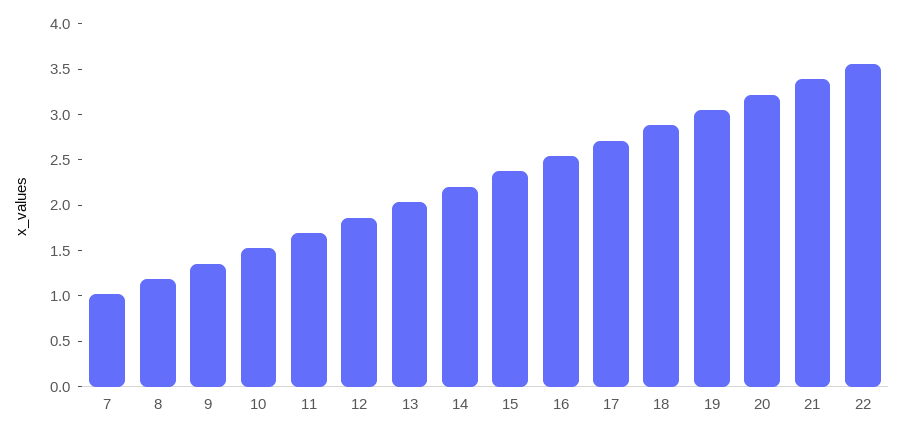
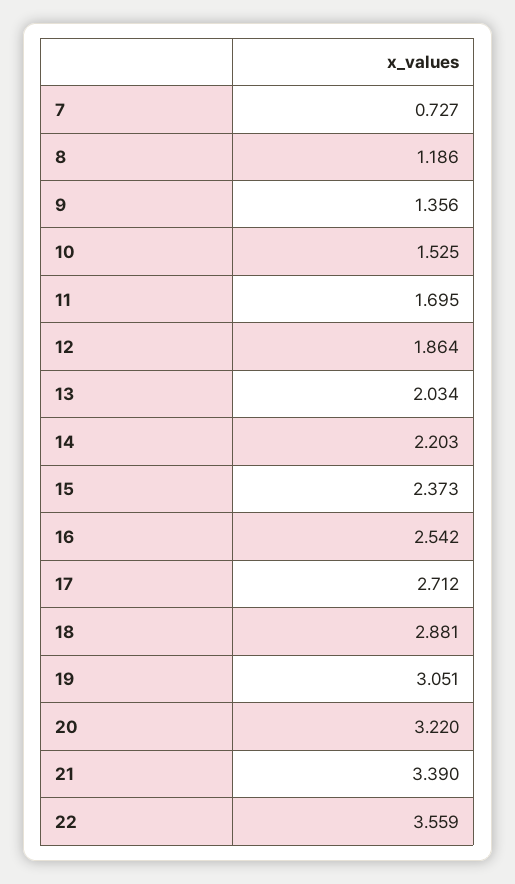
7: 1 -> 0.727

